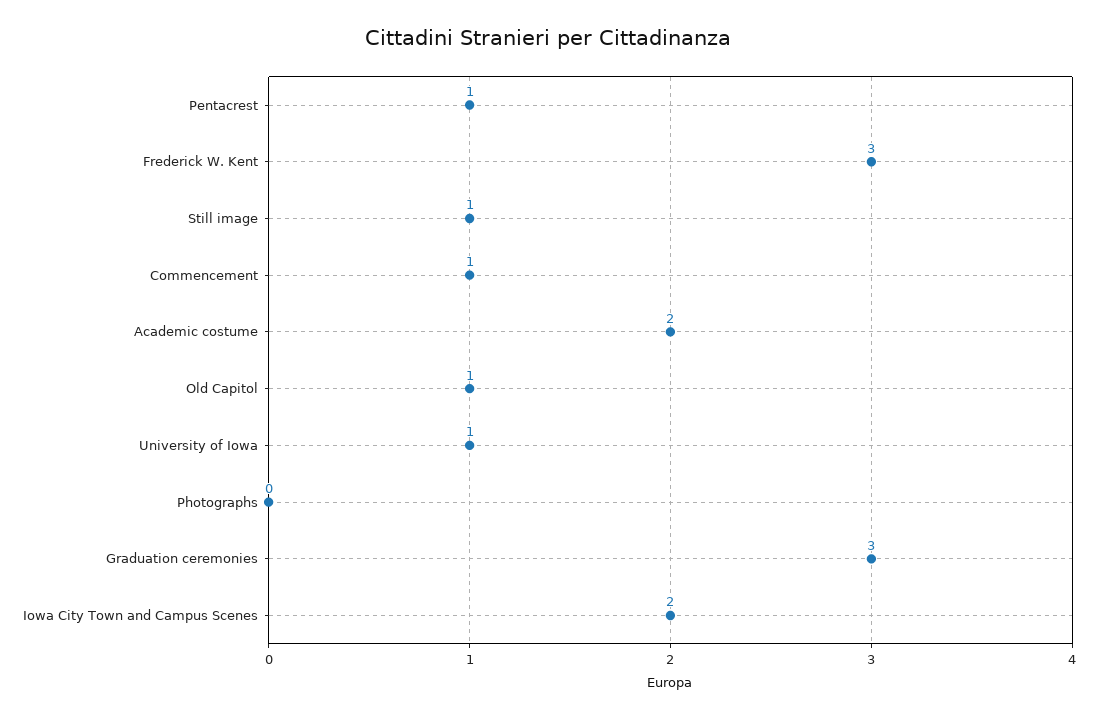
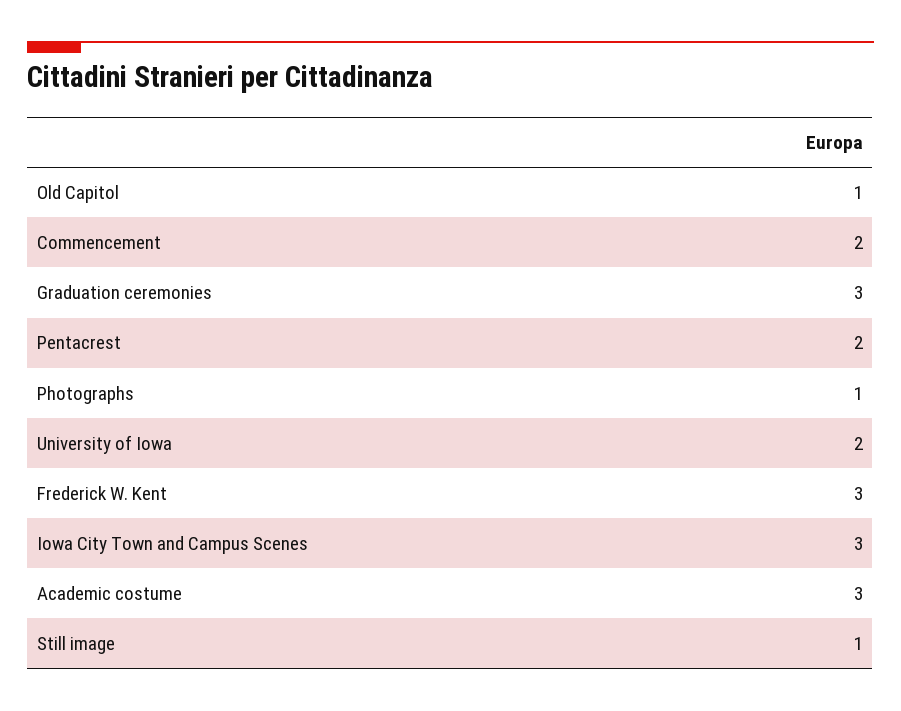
Pentacrest: 1 -> 2
Commencement: 1 -> 2
Academic costume: 2 -> 3
University of Iowa: 1 -> 2
Photographs: 0 -> 1
Iowa City Town and Campus Scenes: 2 -> 3

